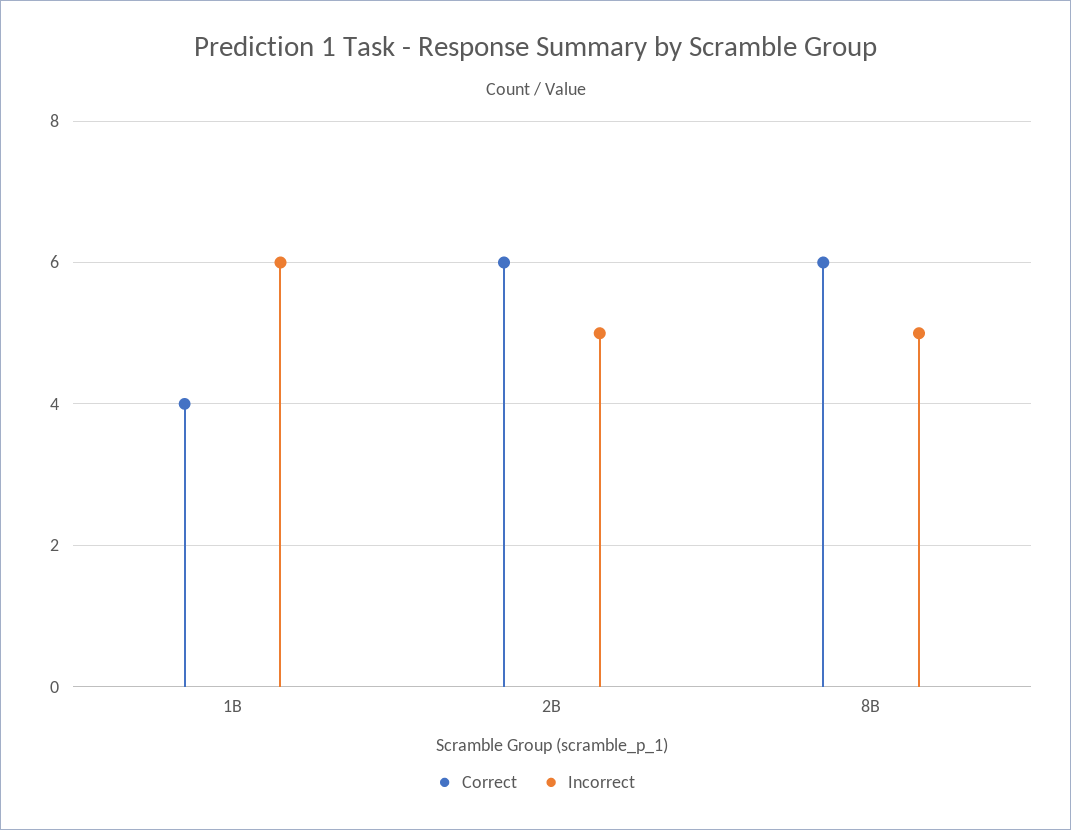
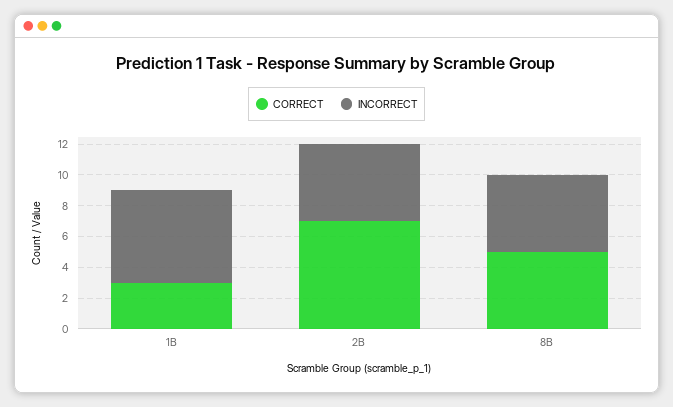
Correct, 1B: 4 -> 3
Correct, 2B: 6 -> 7
Correct, 8B: 6 -> 5

